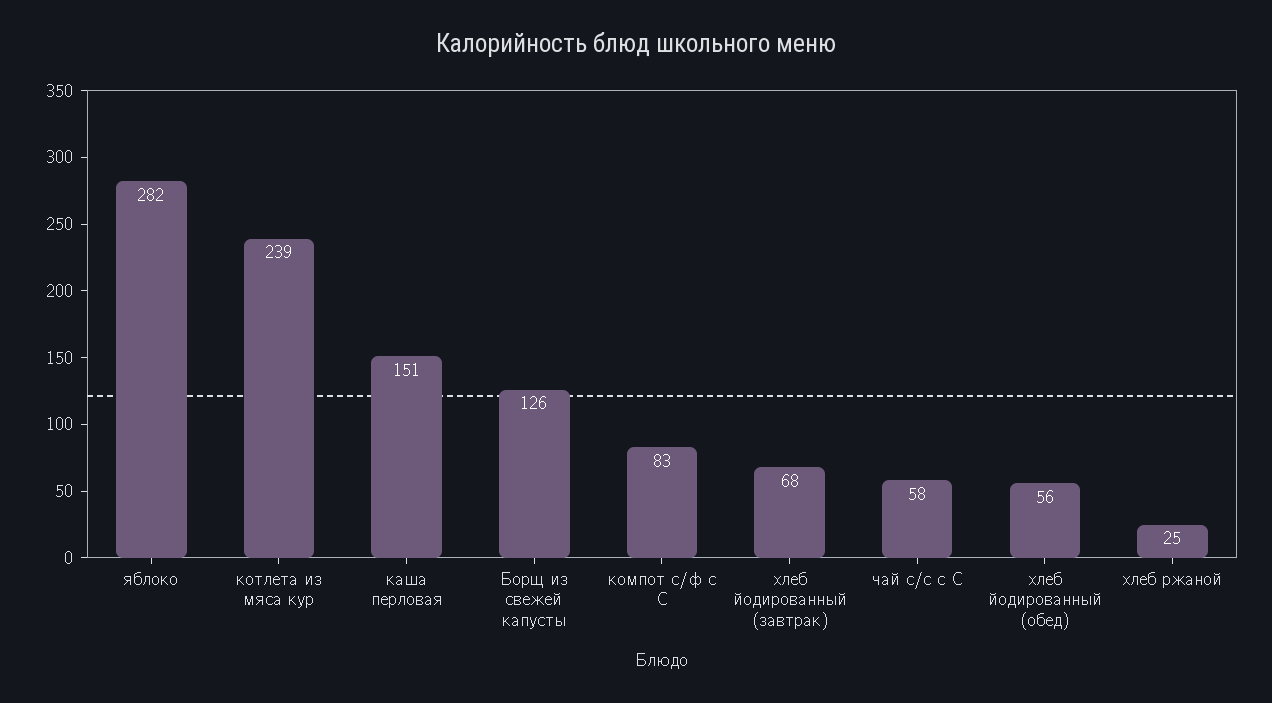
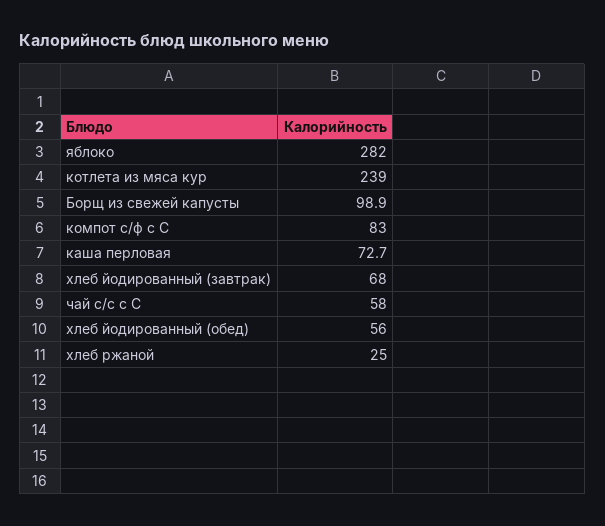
каша перловая: 151 -> 72.7
Борщ из свежей капусты: 126 -> 98.9

